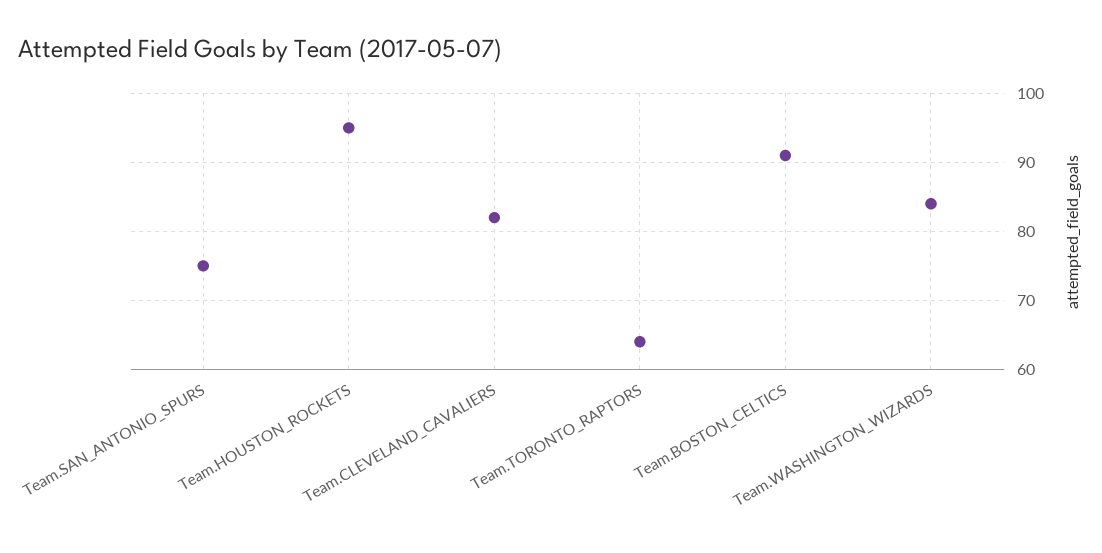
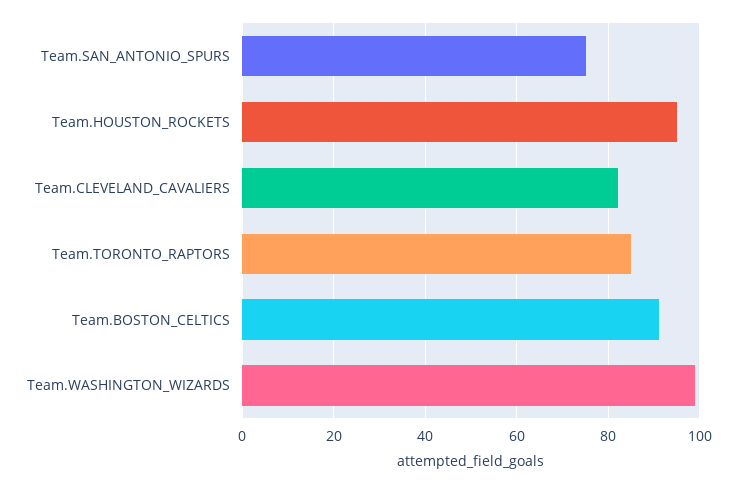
Team.TORONTO_RAPTORS: 64 -> 85
Team.WASHINGTON_WIZARDS: 84 -> 100

